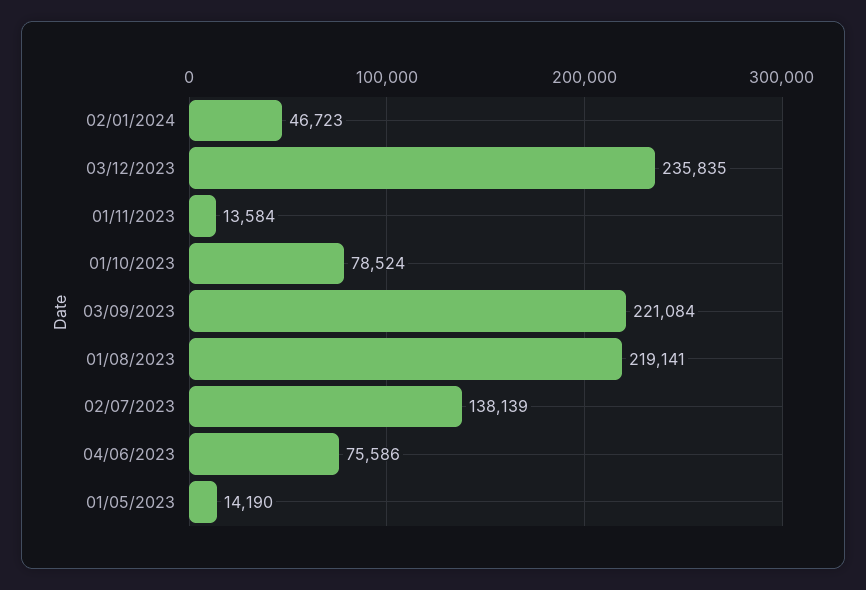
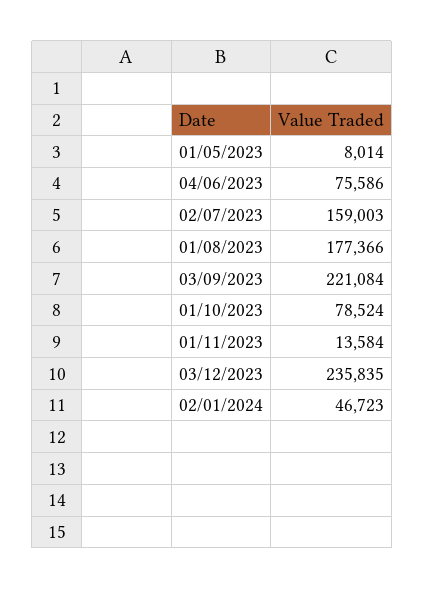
01/08/2023: 219141 -> 177366
02/07/2023: 138139 -> 159003
01/05/2023: 14190 -> 8014

